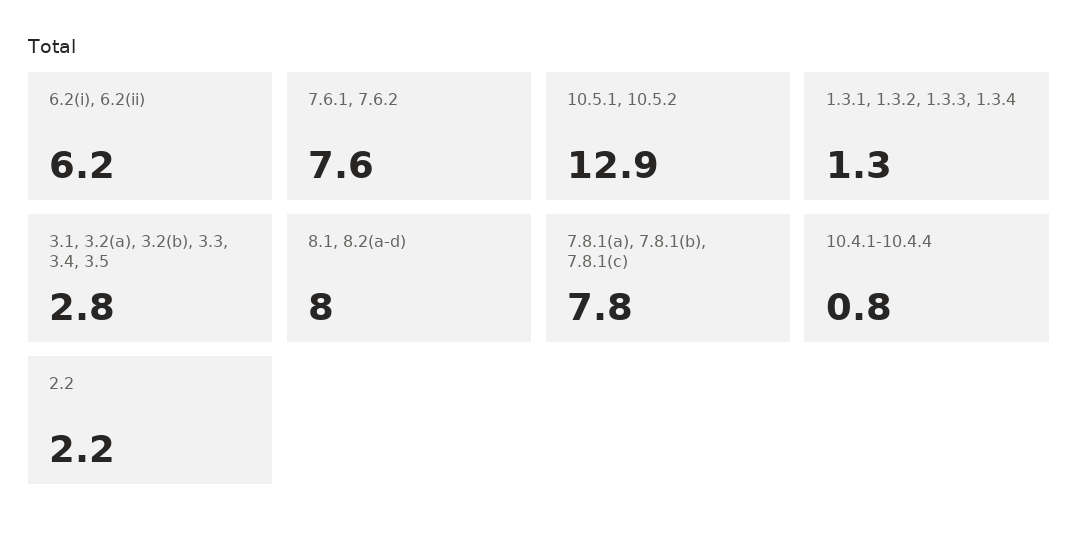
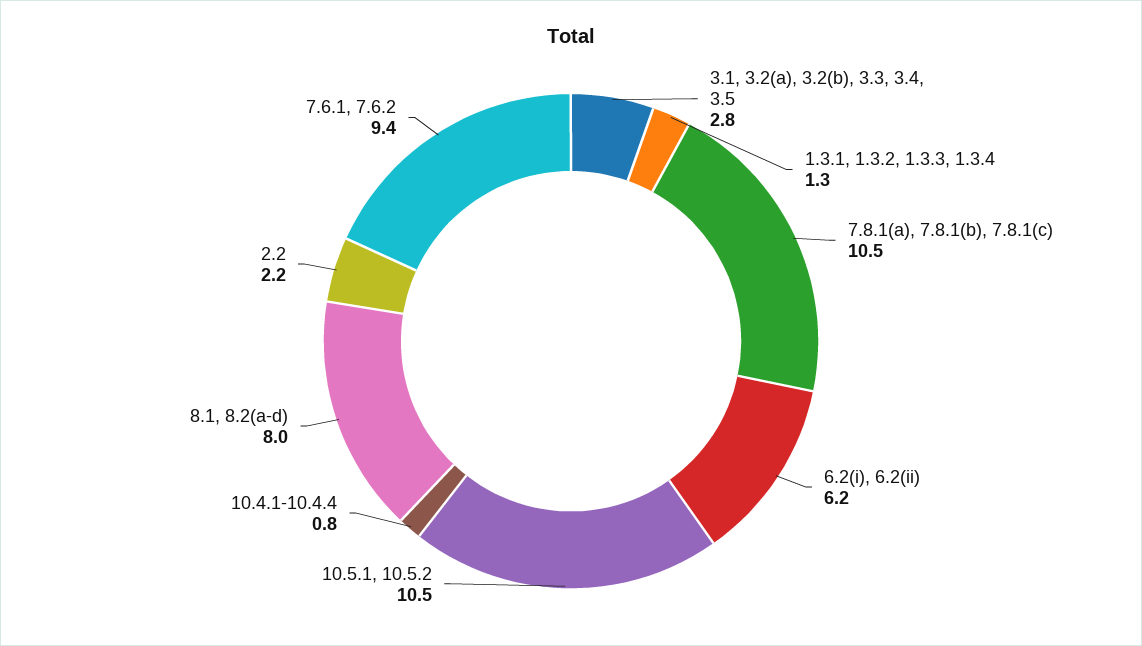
7.6.1, 7.6.2: 7.6 -> 9.4
10.5.1, 10.5.2: 12.9 -> 10.5
7.8.1(a), 7.8.1(b), 7.8.1(c): 7.8 -> 10.5

